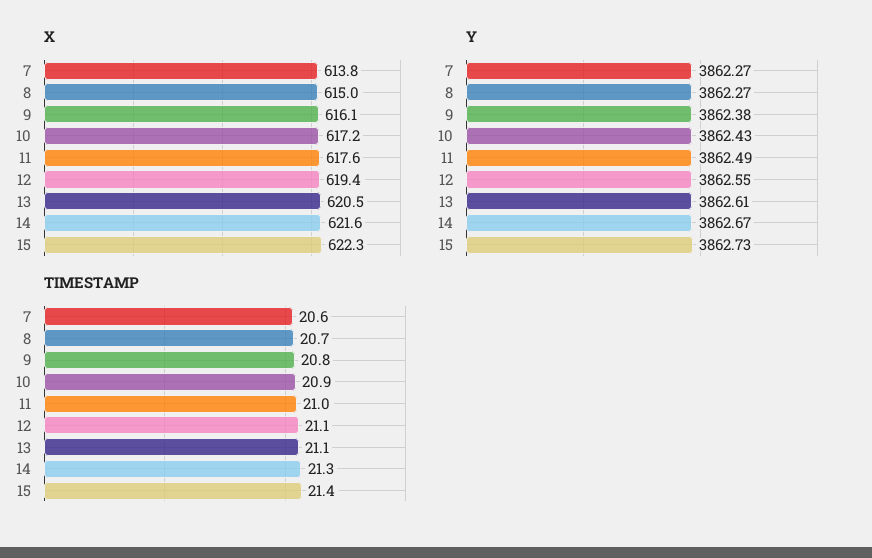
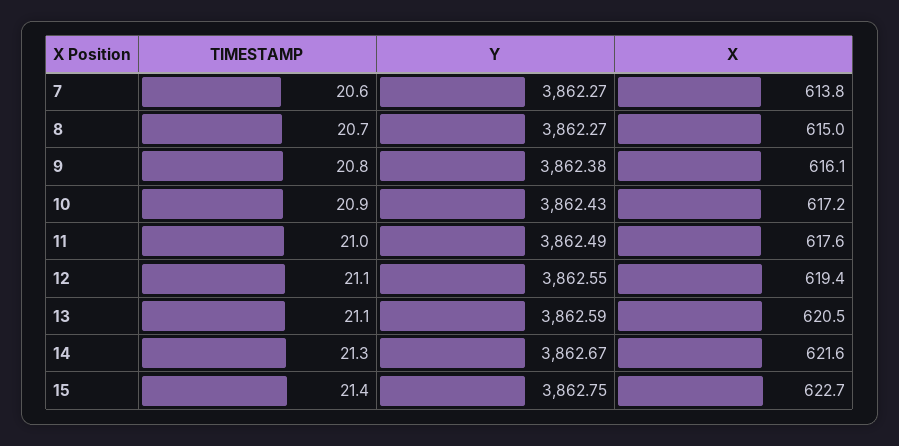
X, 15: 622.3 -> 622.7
Y, 13: 3862.61 -> 3862.59
Y, 15: 3862.73 -> 3862.75

